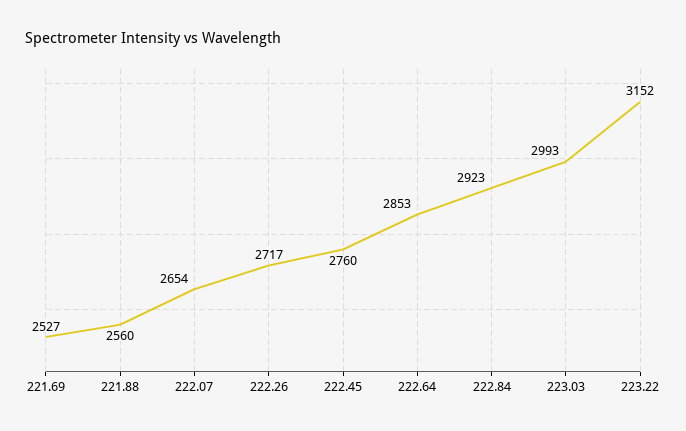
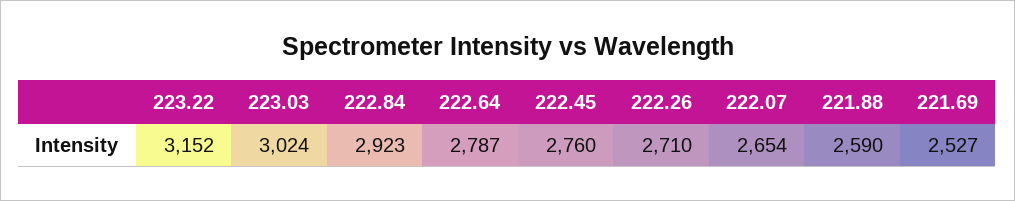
221.88: 2560 -> 2590
222.26: 2717 -> 2710
222.64: 2853 -> 2787
223.03: 2993 -> 3024

